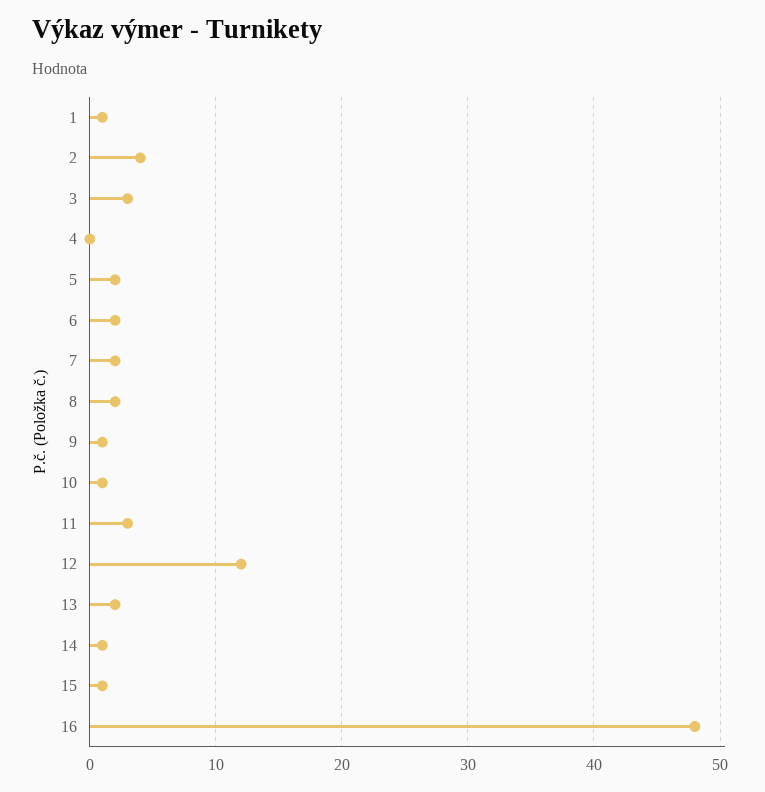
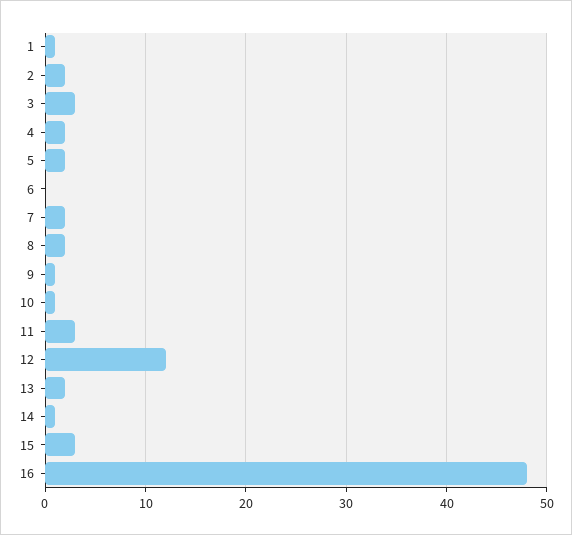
2: 4 -> 2
4: 0 -> 2
6: 2 -> 0
15: 1 -> 3

